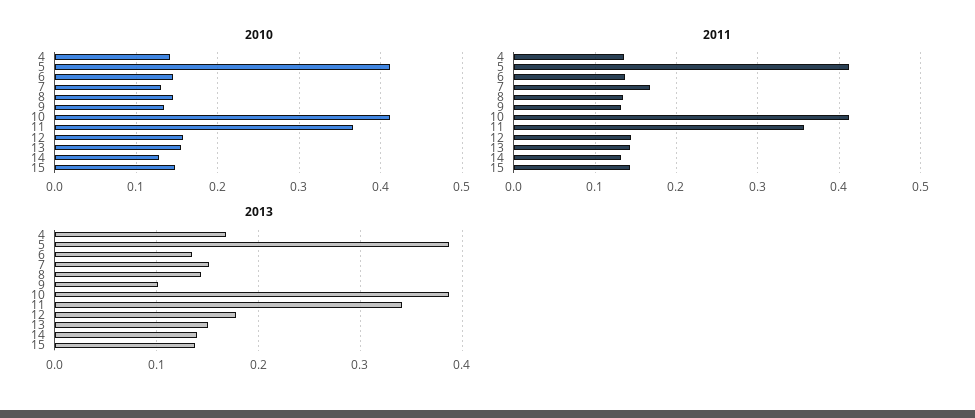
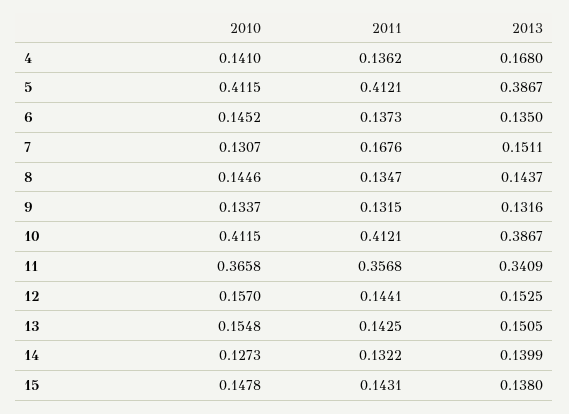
2013, 9: 0.1 -> 0.1316
2013, 12: 0.18 -> 0.1525

